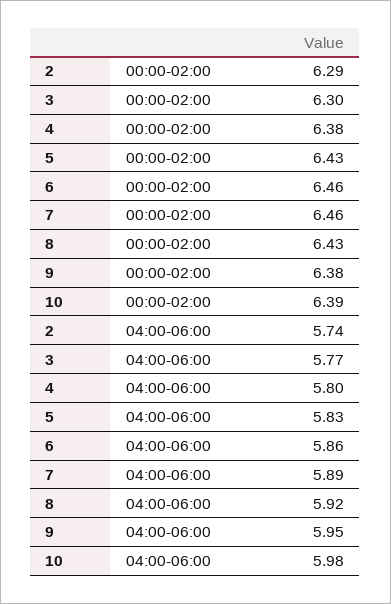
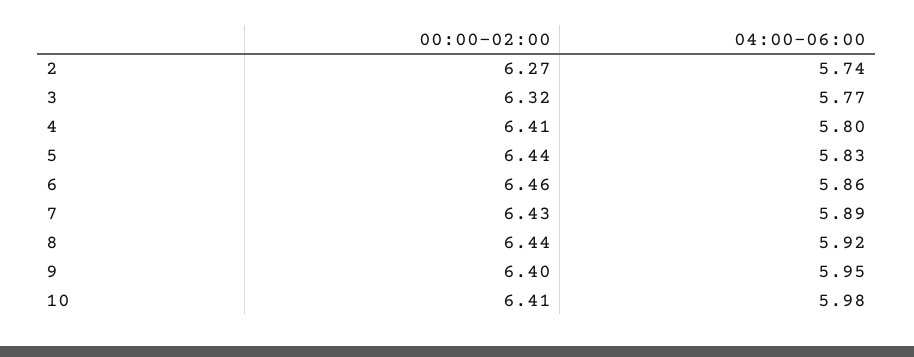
2, 00:00-02:00: 6.29 -> 6.27
3, 00:00-02:00: 6.3 -> 6.32
4, 00:00-02:00: 6.38 -> 6.41
5, 00:00-02:00: 6.43 -> 6.44
7, 00:00-02:00: 6.46 -> 6.43
8, 00:00-02:00: 6.43 -> 6.44
9, 00:00-02:00: 6.38 -> 6.4
10, 00:00-02:00: 6.39 -> 6.41

